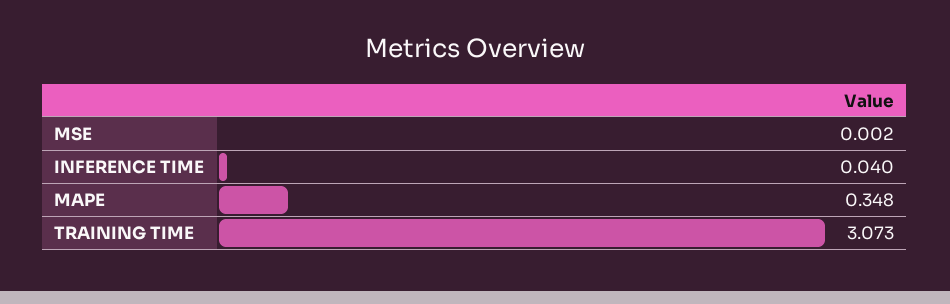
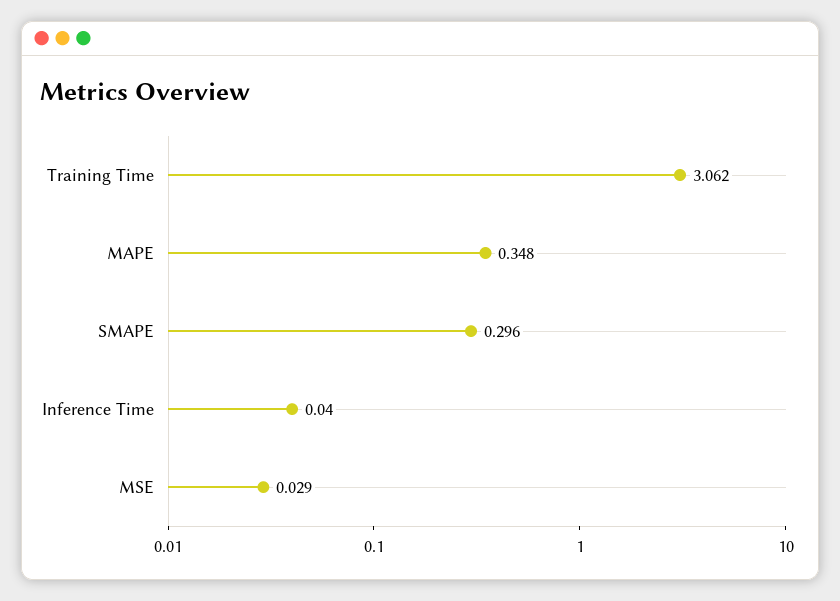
MSE: 0.002 -> 0.029
TRAINING TIME: 3.073 -> 3.062
SMAPE: none -> 0.296

